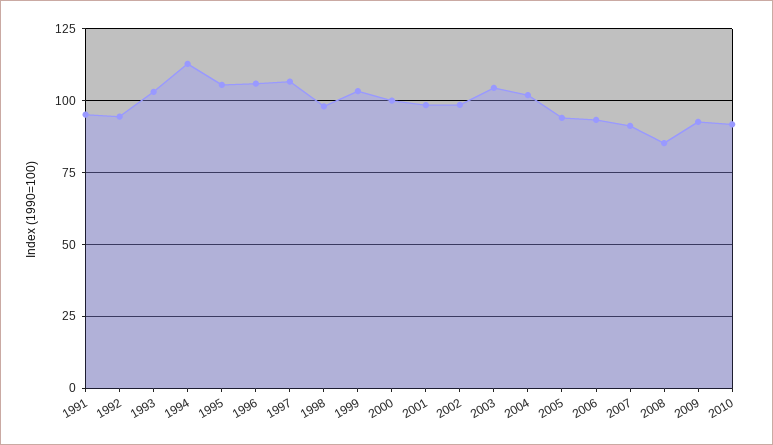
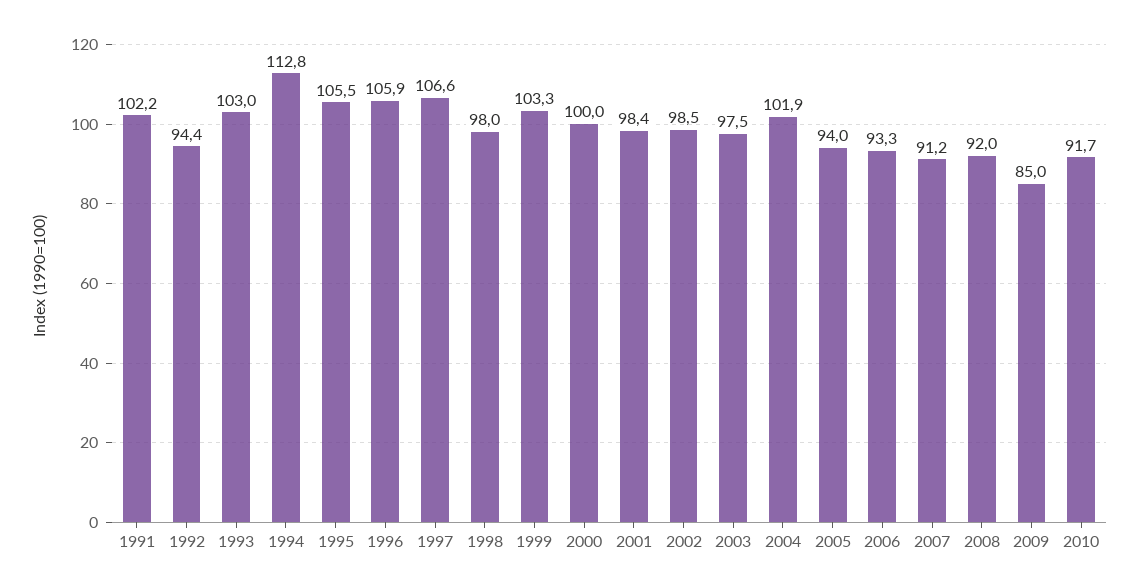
1991: 95 -> 102.2
2003: 105 -> 97.5
2008: 85 -> 92
2009: 92.5 -> 85

